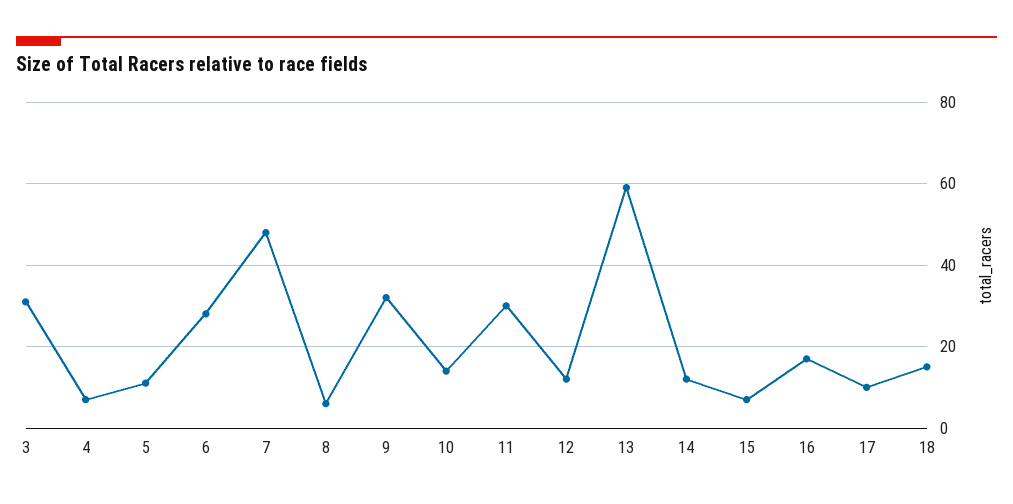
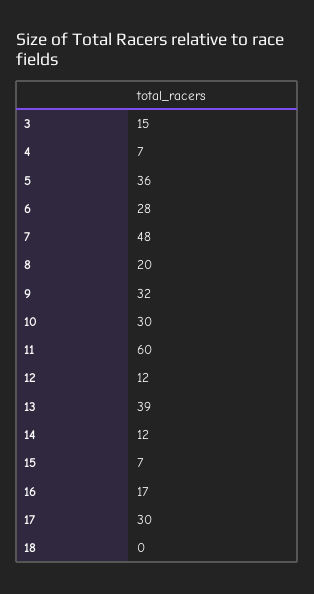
3: 30 -> 15
5: 10 -> 36
8: 5 -> 20
10: 15 -> 30
11: 30 -> 60
13: 60 -> 39
17: 10 -> 30
18: 15 -> 0

